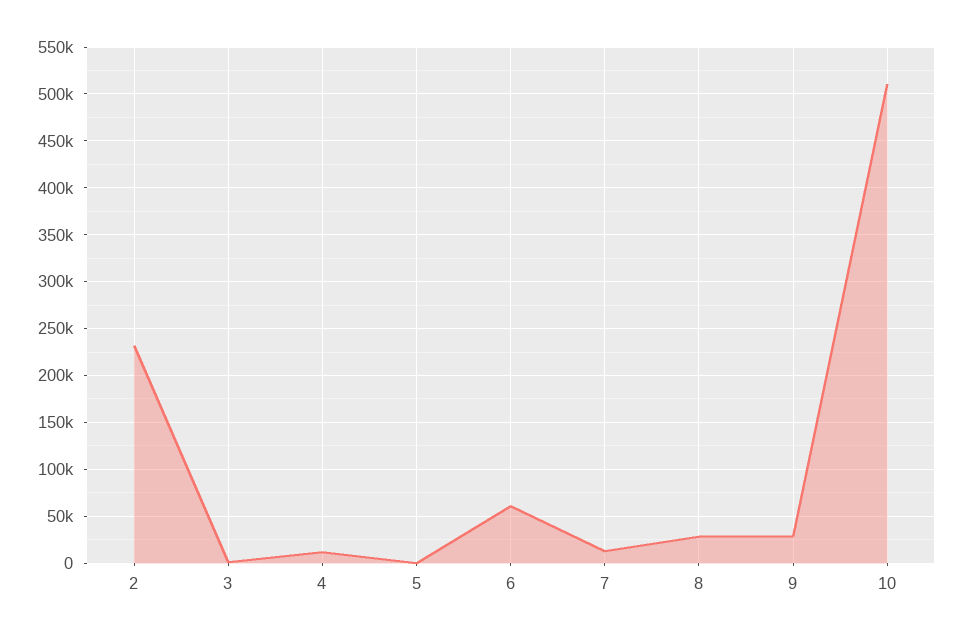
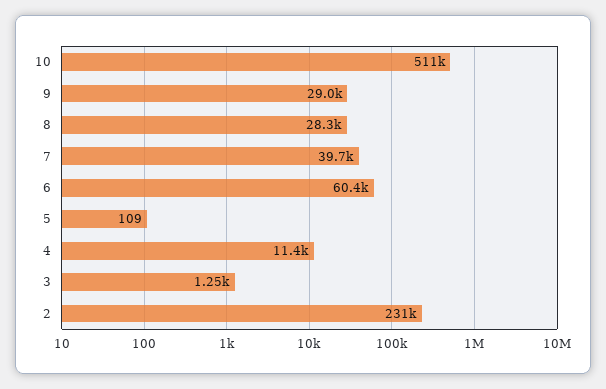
7: 10000 -> 39700

